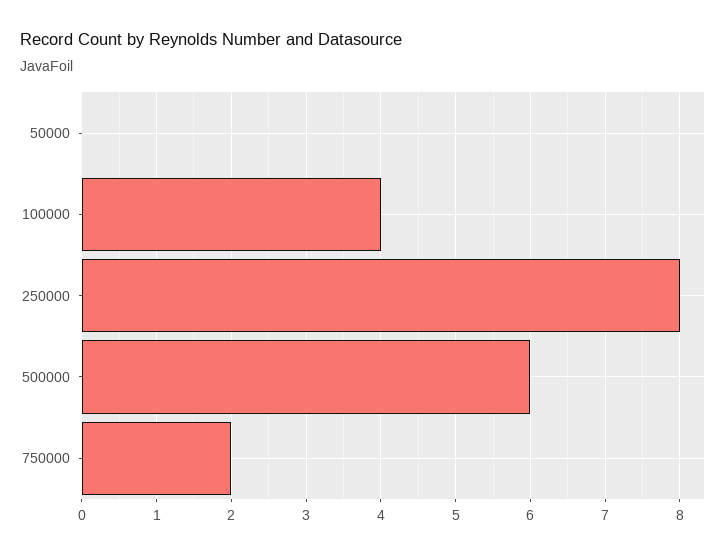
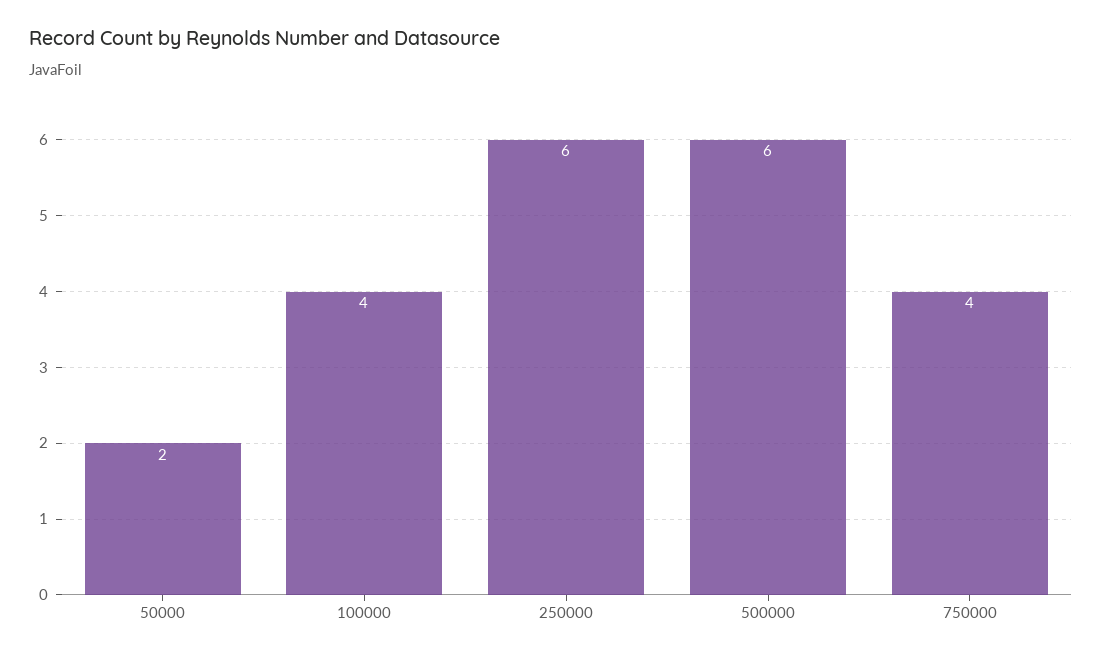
50000: 0 -> 2
250000: 8 -> 6
750000: 2 -> 4

